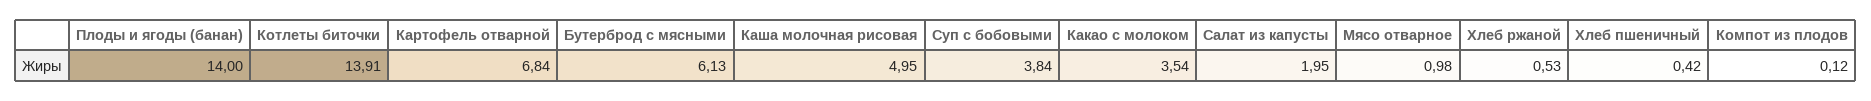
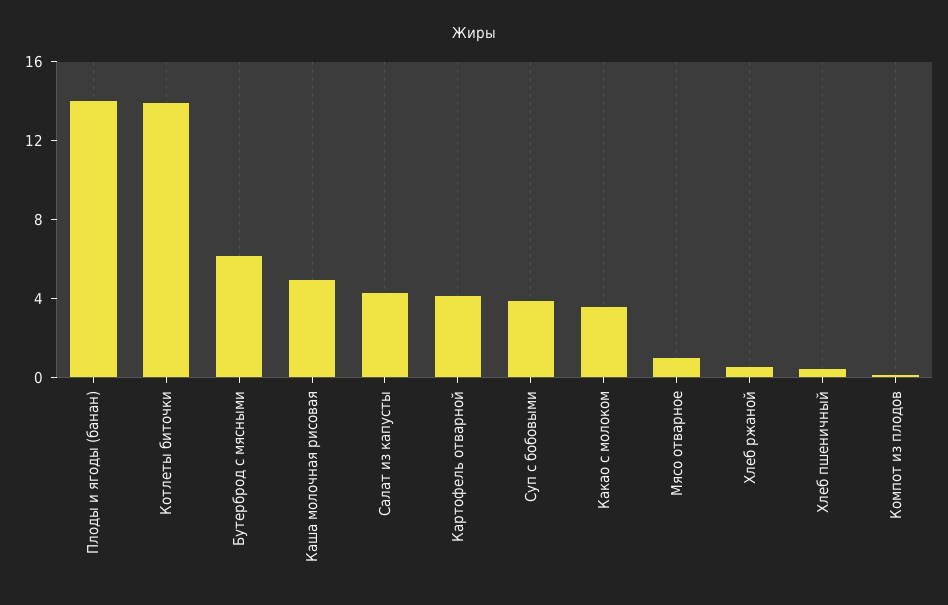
Картофель отварной: 6.84 -> 4
Салат из капусты: 1.95 -> 4

